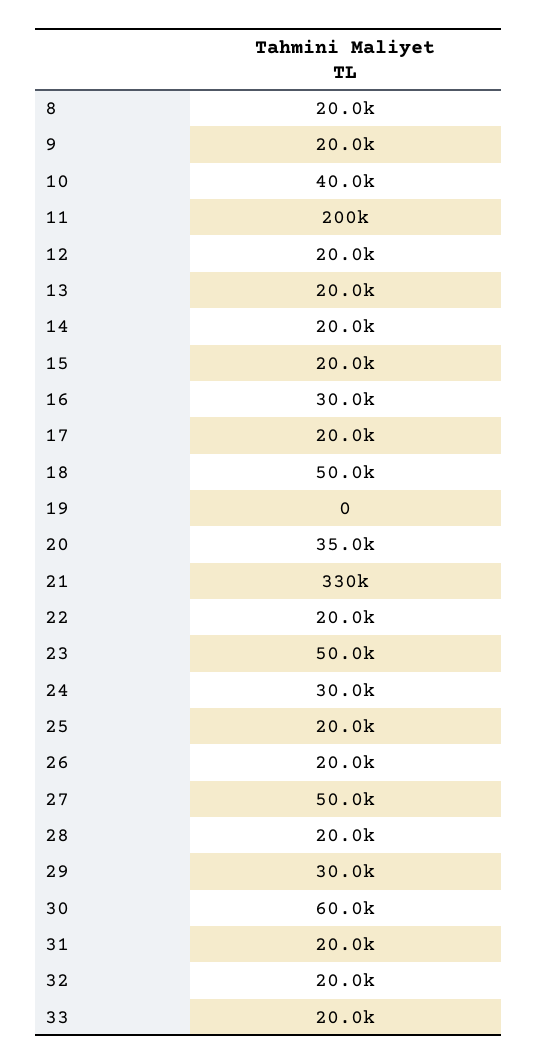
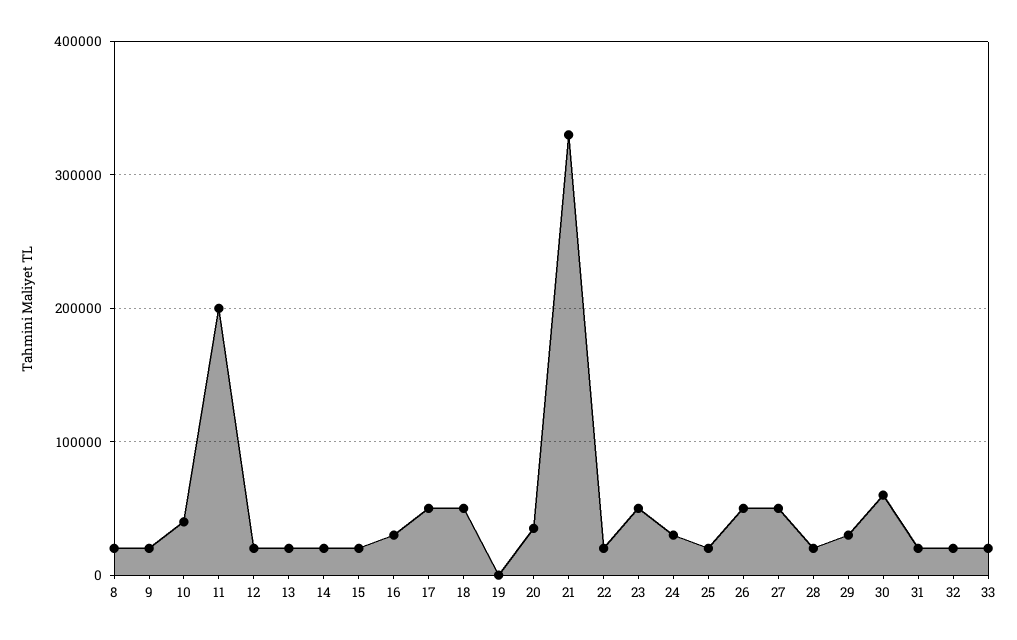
17: 20000 -> 50000
26: 20000 -> 50000

